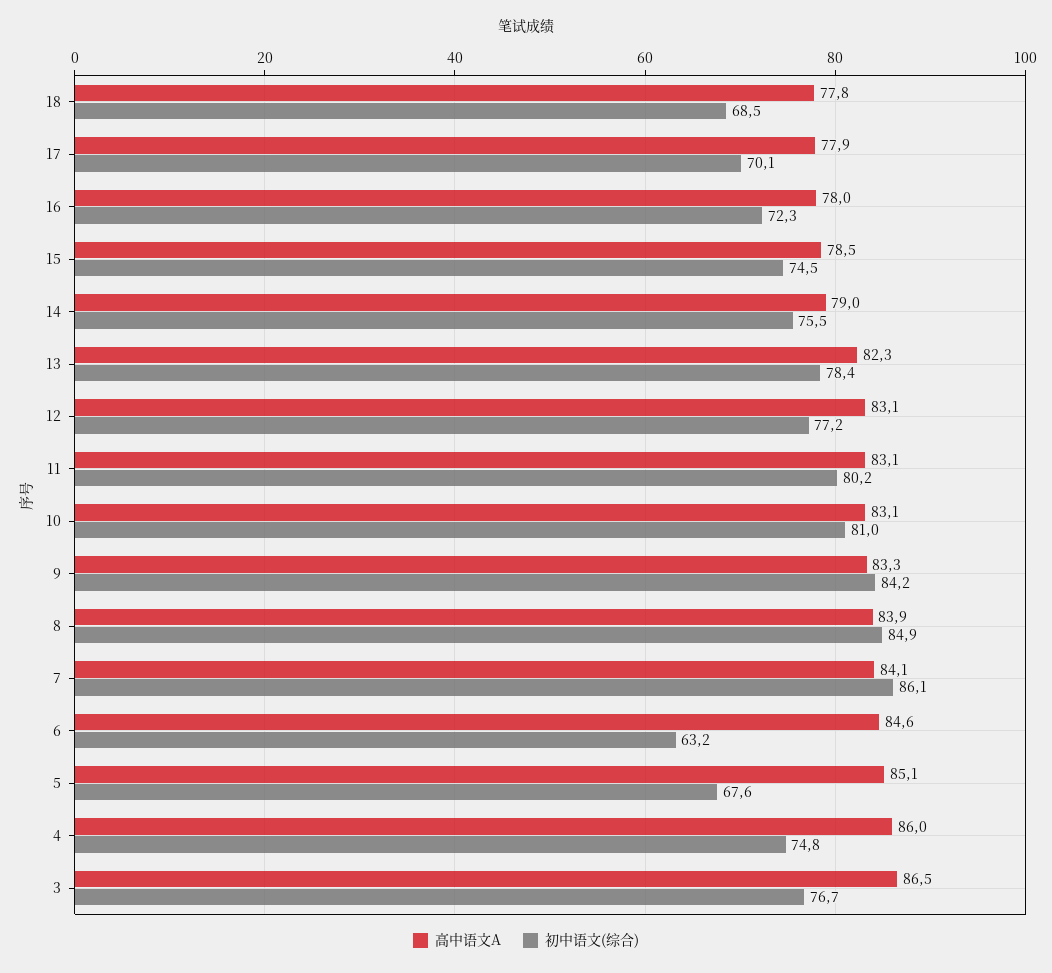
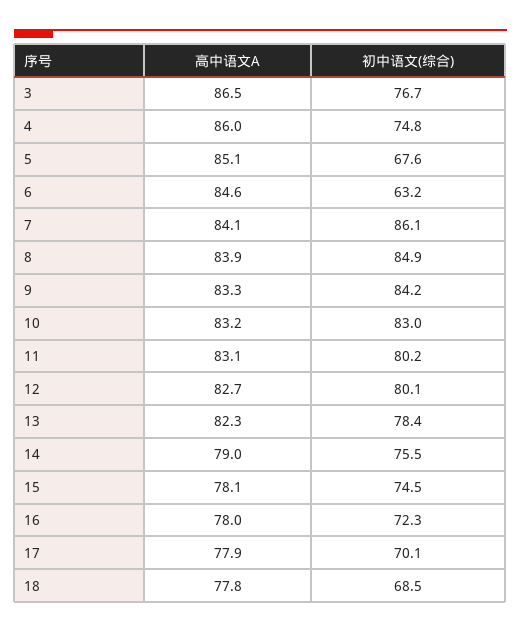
高中语文A, 15: 78.5 -> 78.1
高中语文A, 12: 83.1 -> 82.7
初中语文(综合), 12: 77.2 -> 80.1
高中语文A, 10: 83.1 -> 83.2
初中语文(综合), 10: 81 -> 83

